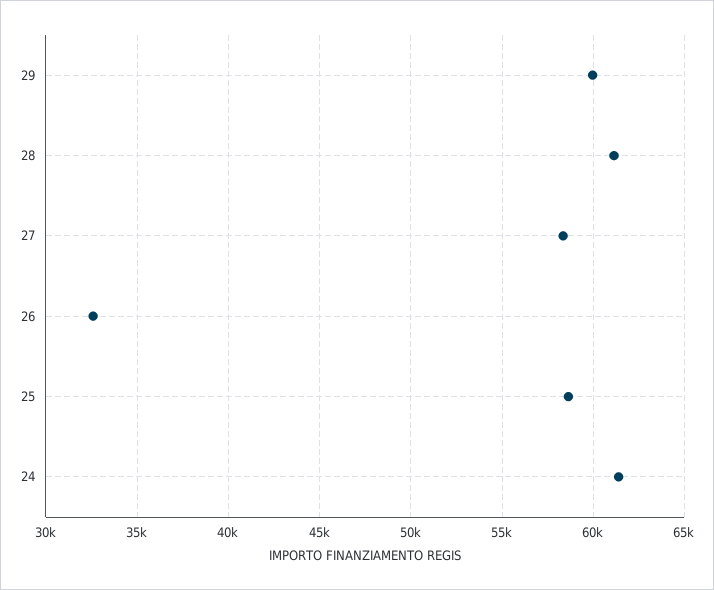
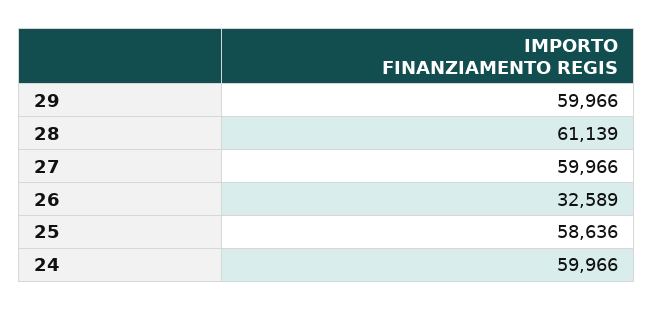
27: 58500 -> 59966
24: 61500 -> 59966

